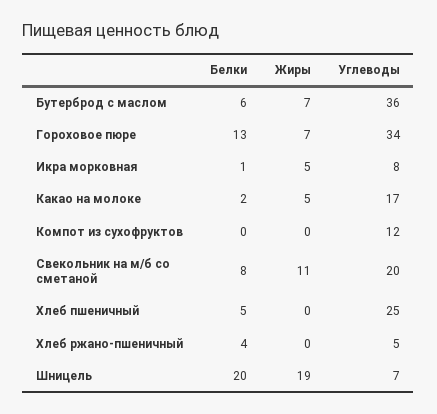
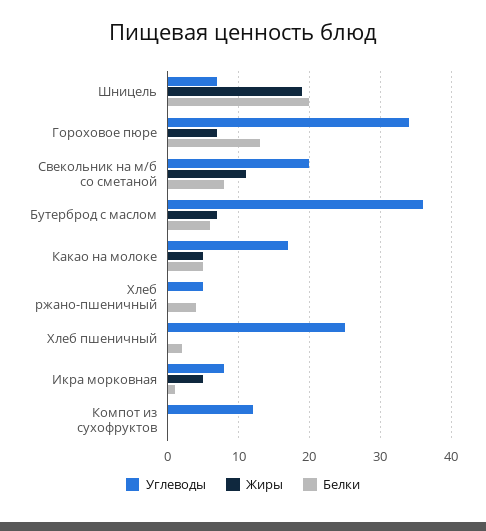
Белки, Какао на молоке: 2 -> 5
Белки, Хлеб пшеничный: 5 -> 2

